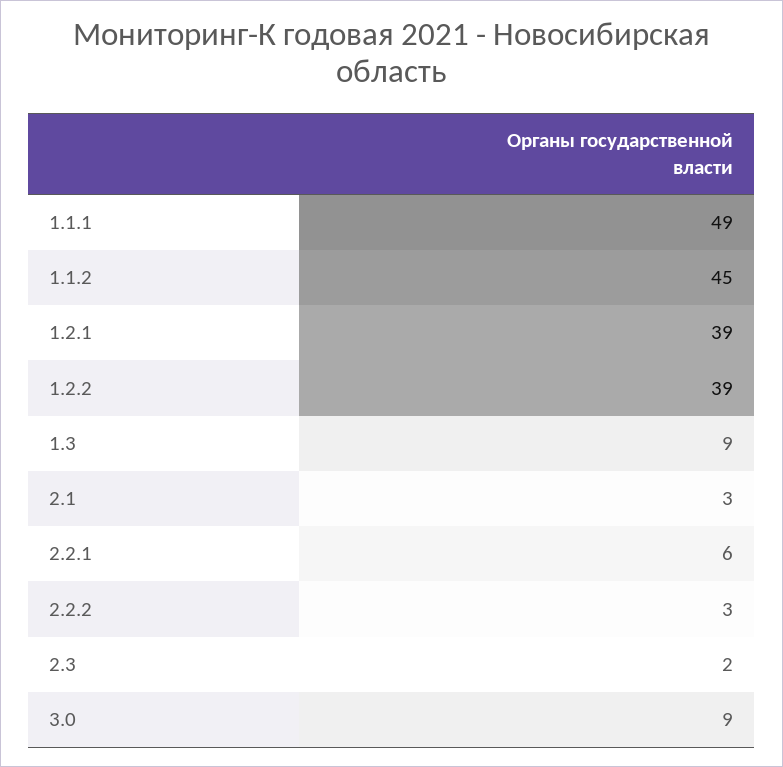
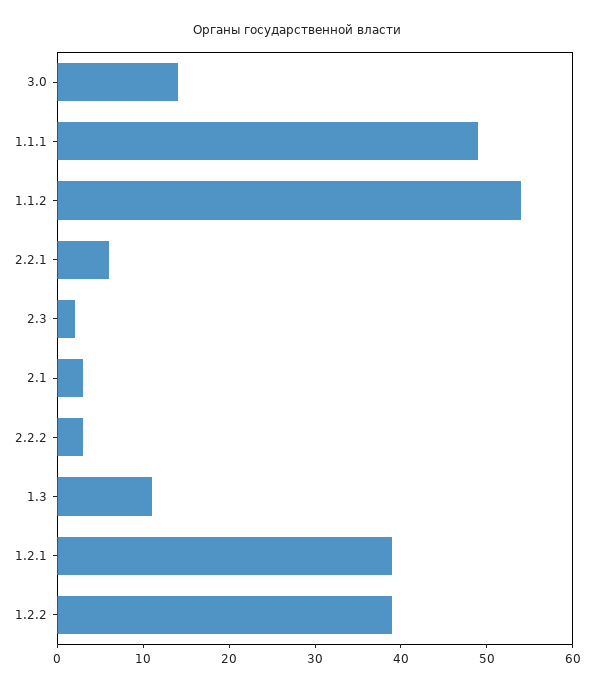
1.1.2: 45 -> 54
1.3: 9 -> 11
3.0: 9 -> 14

